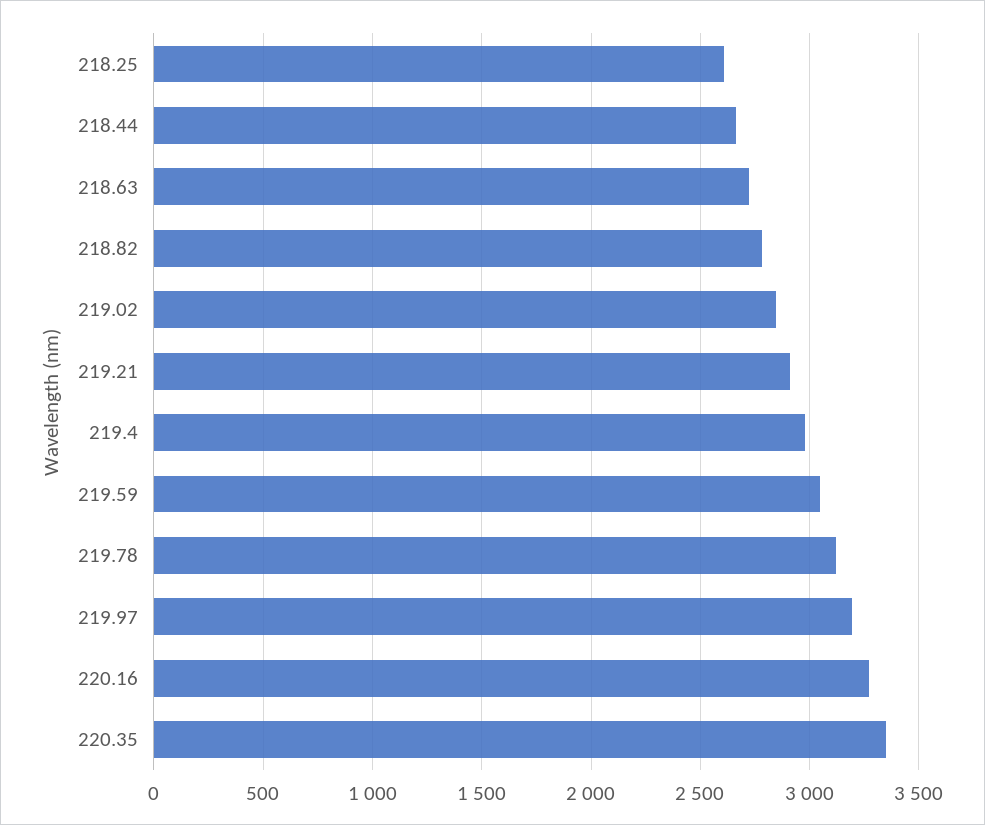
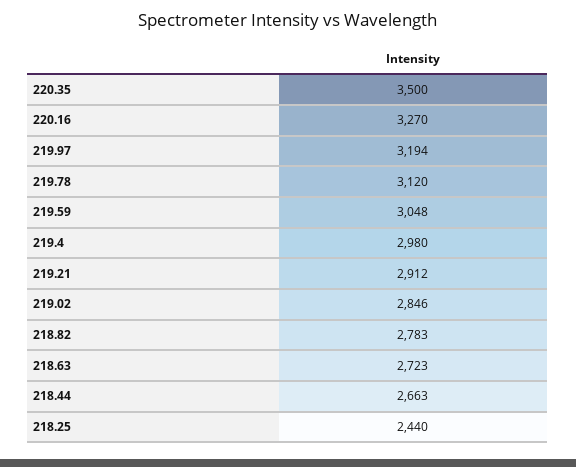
218.25: 2600 -> 2440
220.35: 3350 -> 3500

